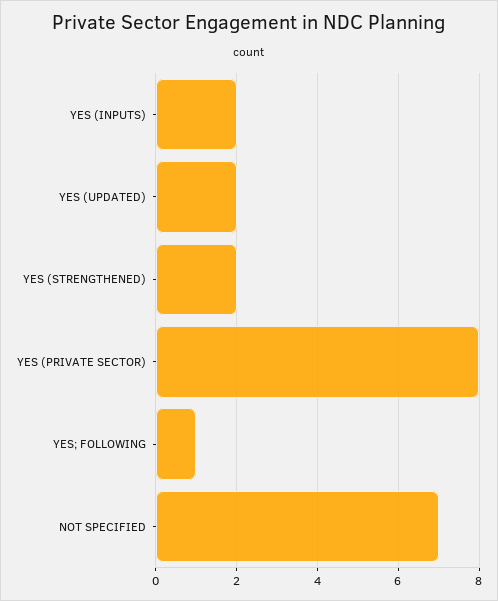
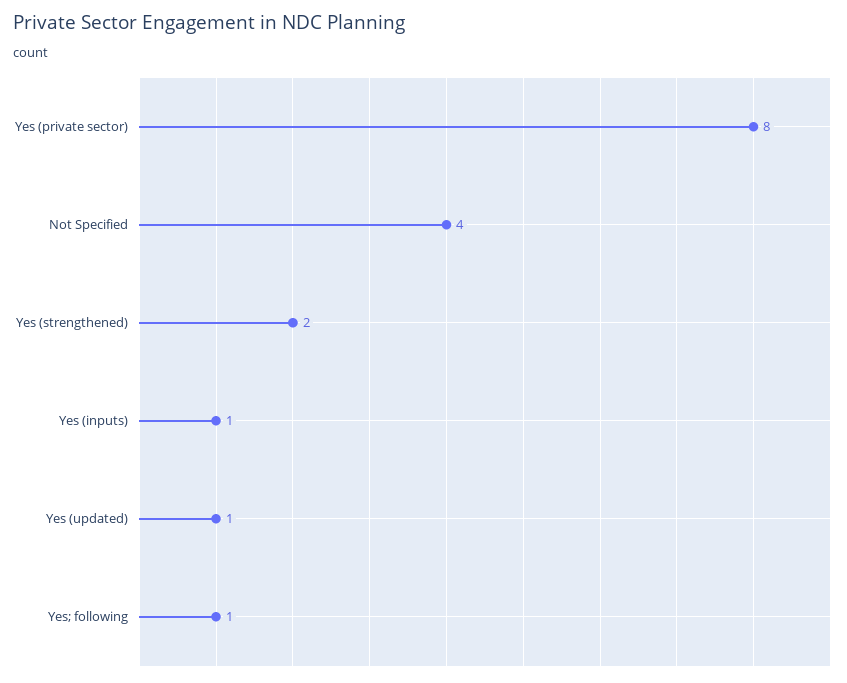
YES (INPUTS): 2 -> 1
YES (UPDATED): 2 -> 1
NOT SPECIFIED: 7 -> 4

